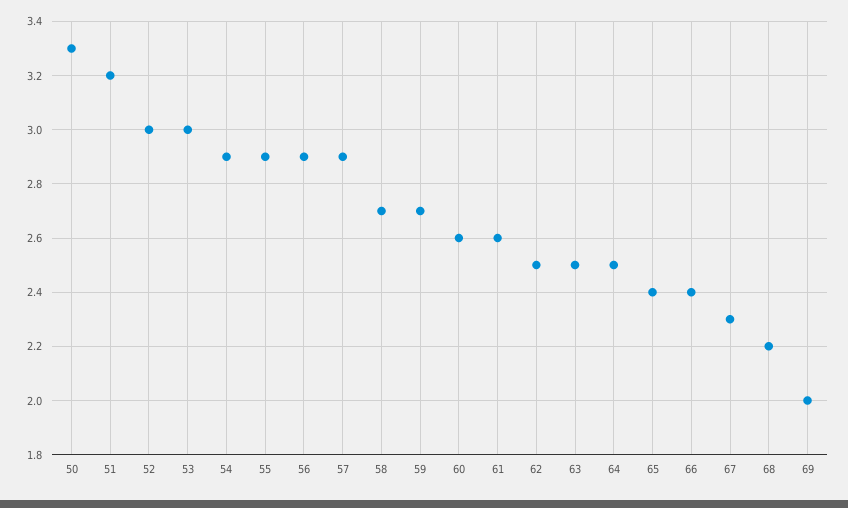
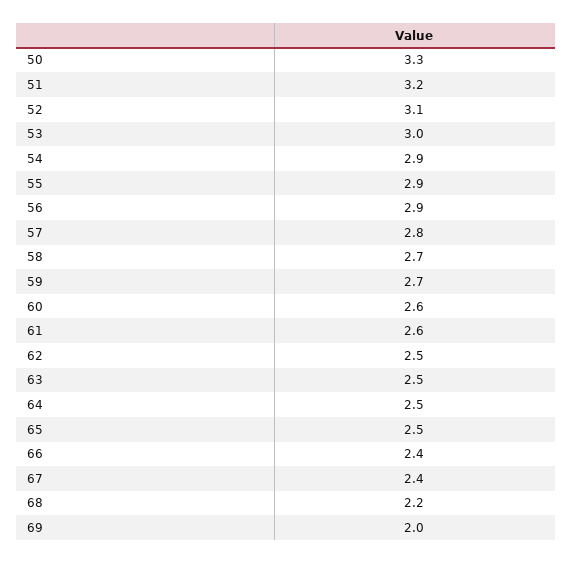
52: 3 -> 3.1
57: 2.9 -> 2.8
65: 2.4 -> 2.5
67: 2.3 -> 2.4

